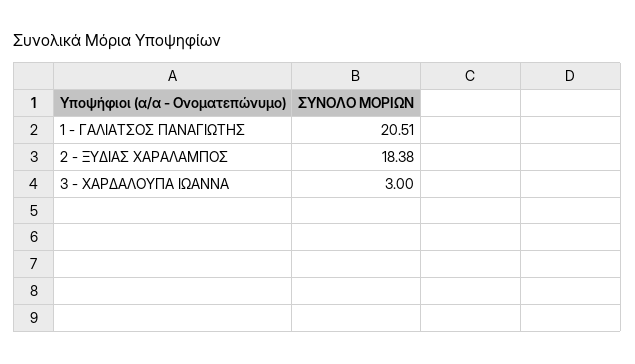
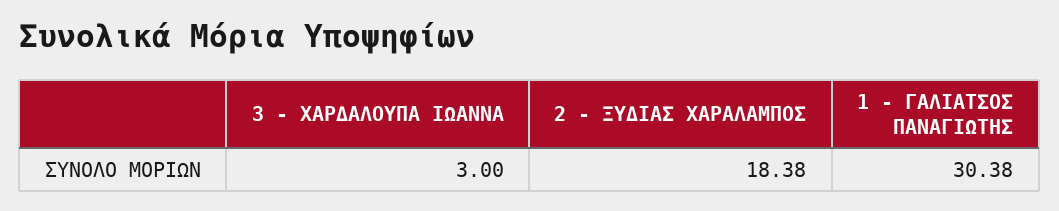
1 - ΓΑΛΙΑΤΣΟΣ ΠΑΝΑΓΙΩΤΗΣ: 20.51 -> 30.38

